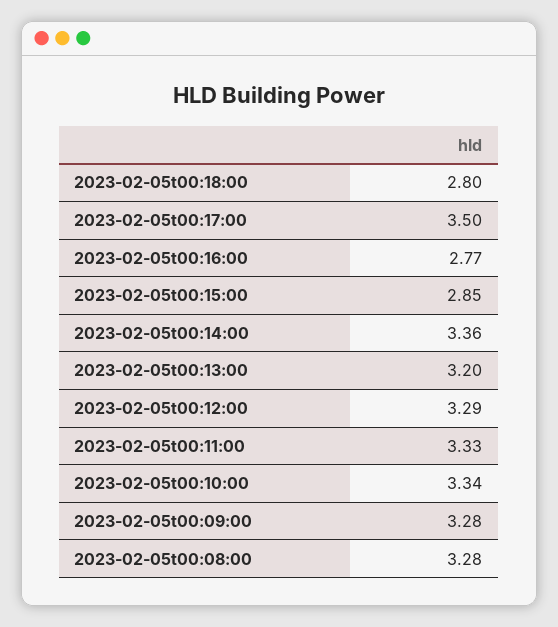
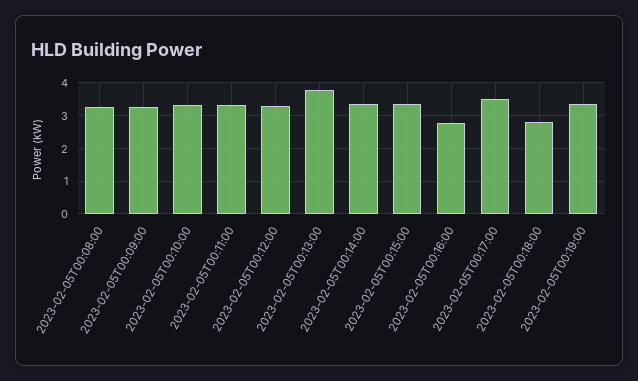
2023-02-05t00:15:00: 2.85 -> 3.4
2023-02-05t00:13:00: 3.2 -> 3.8
2023-02-05T00:19:00: none -> 3.4

